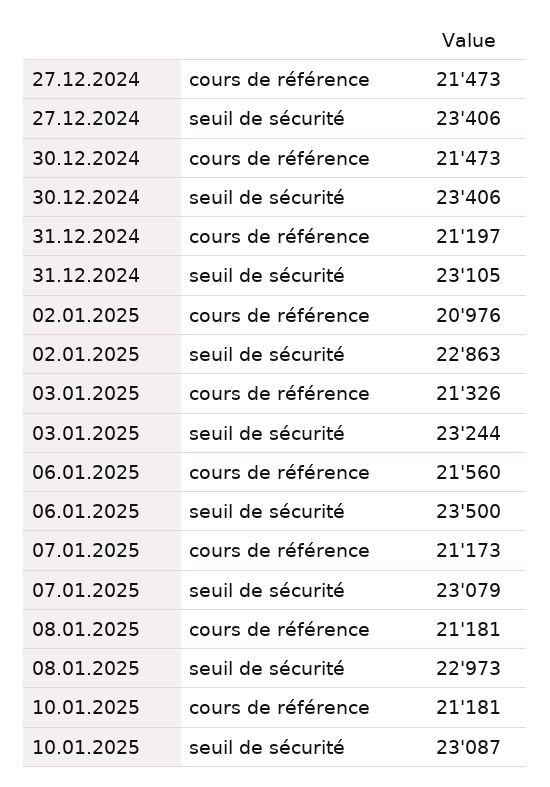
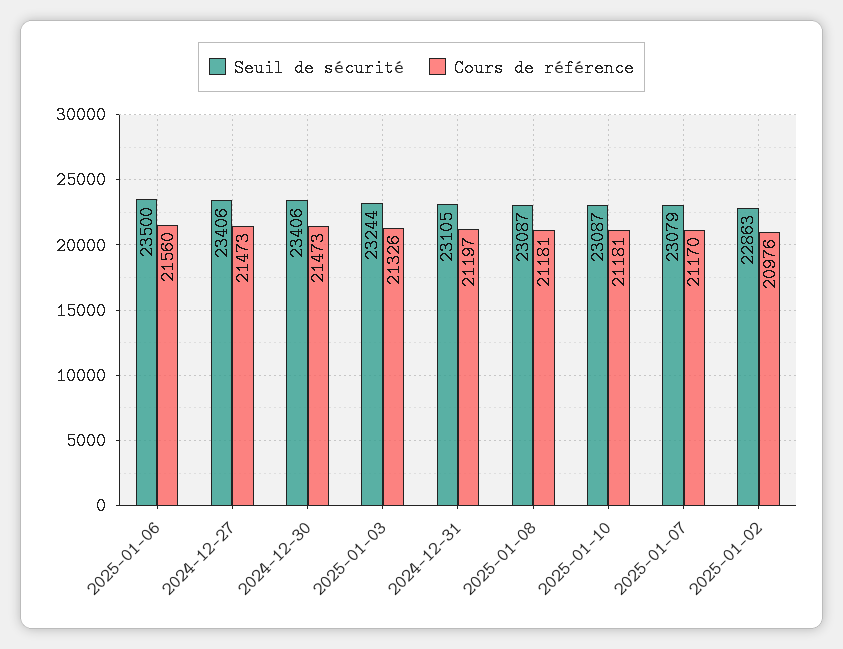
cours de référence, 07.01.2025: 21173 -> 21170
seuil de sécurité, 08.01.2025: 22973 -> 23087

